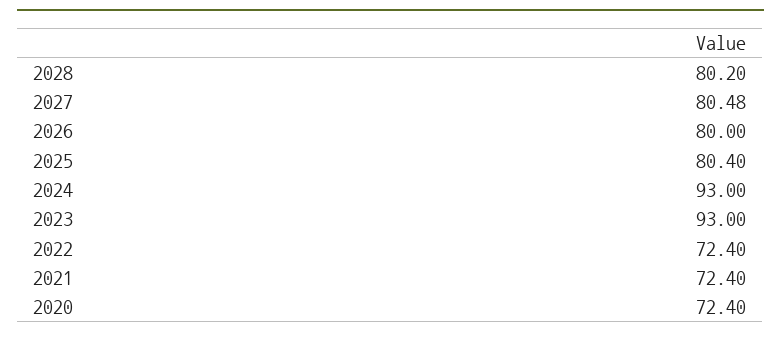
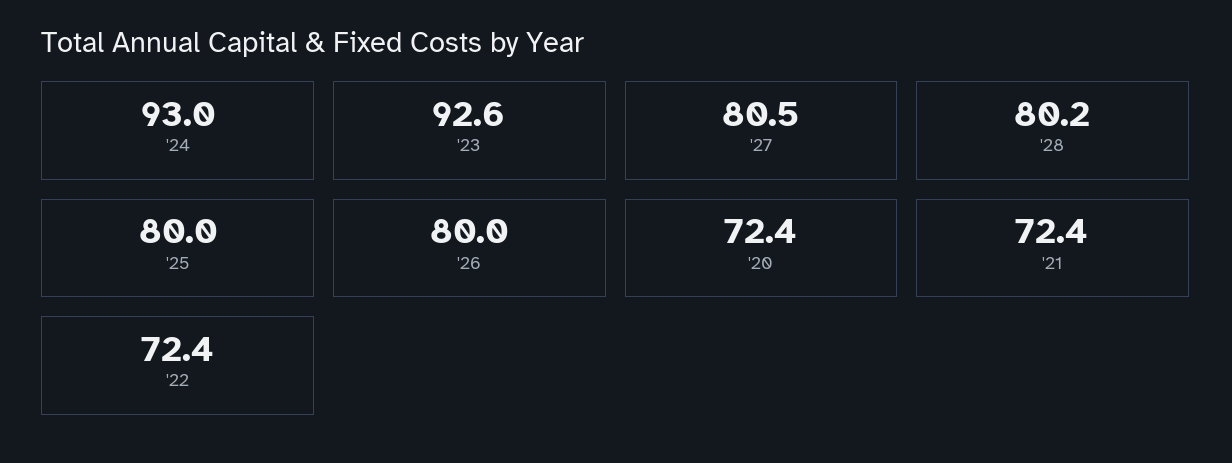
2025: 80.4 -> 80
2023: 93 -> 92.6

